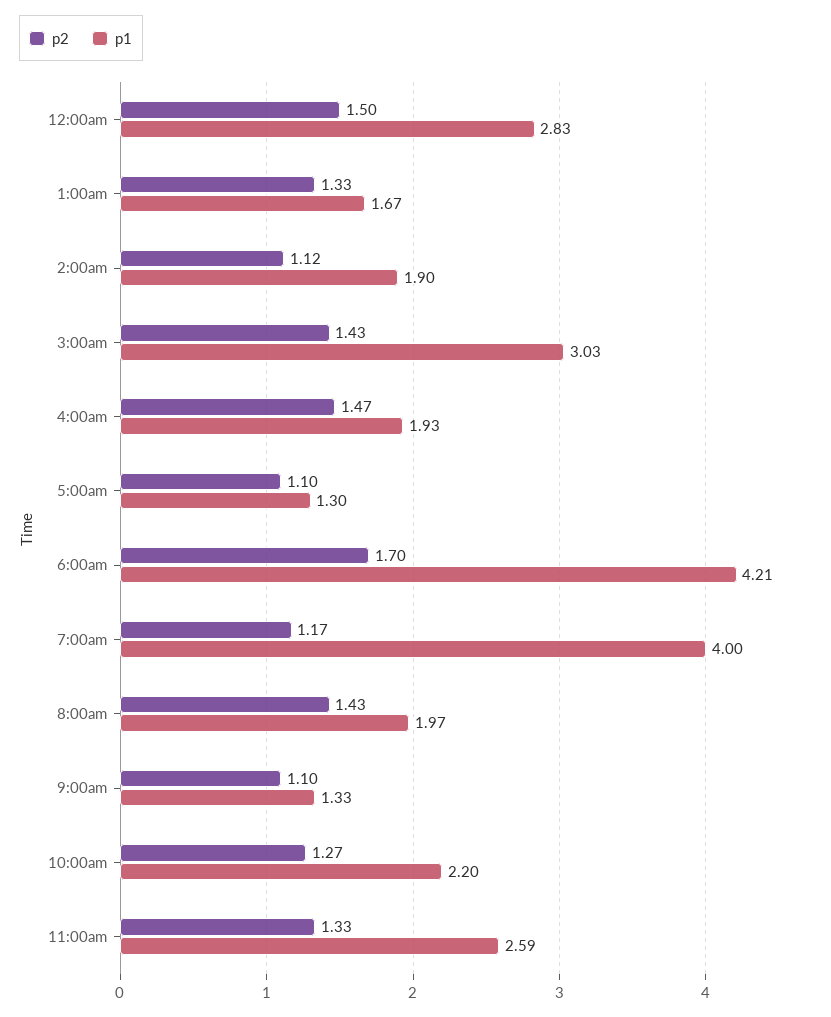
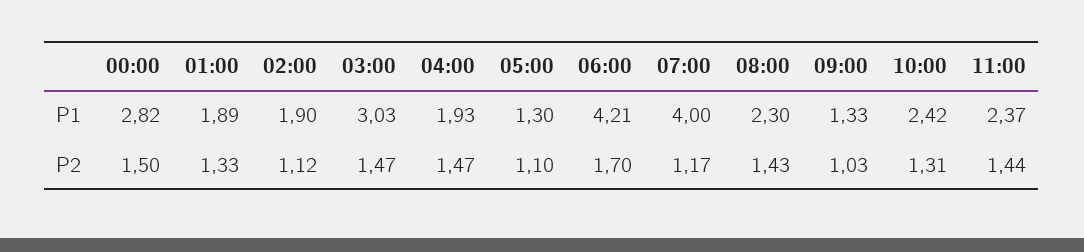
p1, 12:00am: 2.83 -> 2.82
p1, 1:00am: 1.67 -> 1.89
p2, 3:00am: 1.43 -> 1.47
p1, 8:00am: 1.97 -> 2.3
p2, 9:00am: 1.1 -> 1.03
p2, 10:00am: 1.27 -> 1.31
p1, 10:00am: 2.2 -> 2.42
p2, 11:00am: 1.33 -> 1.44
p1, 11:00am: 2.59 -> 2.37

